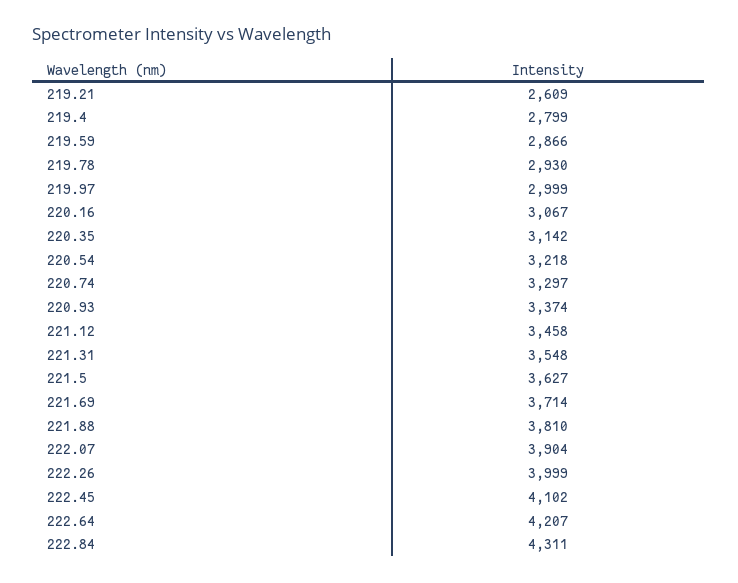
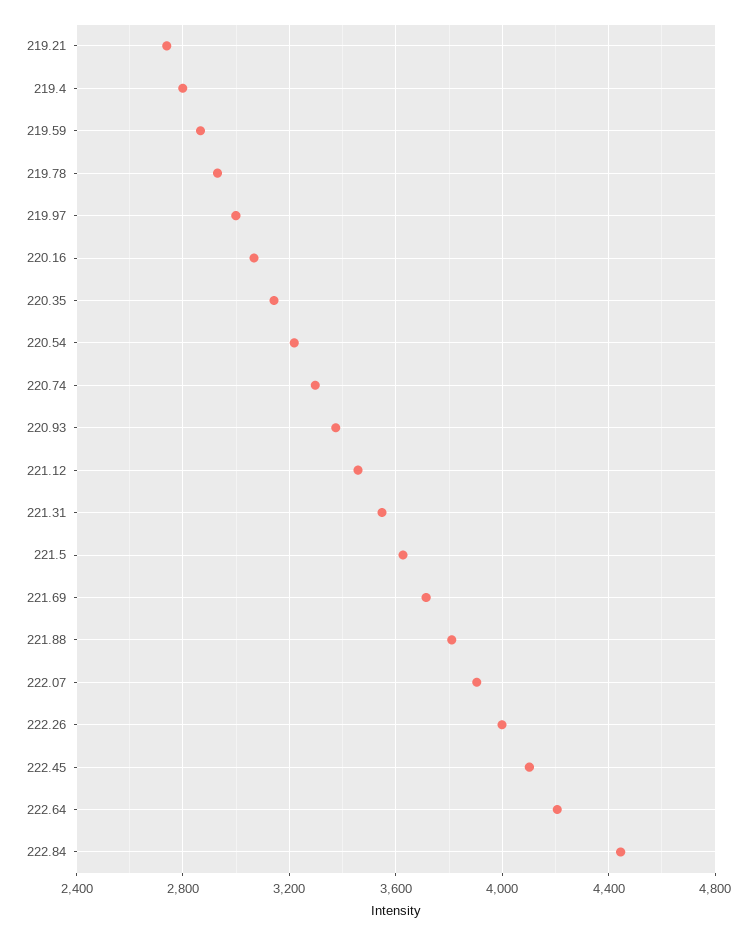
219.21: 2609 -> 2750
222.84: 4311 -> 4450

